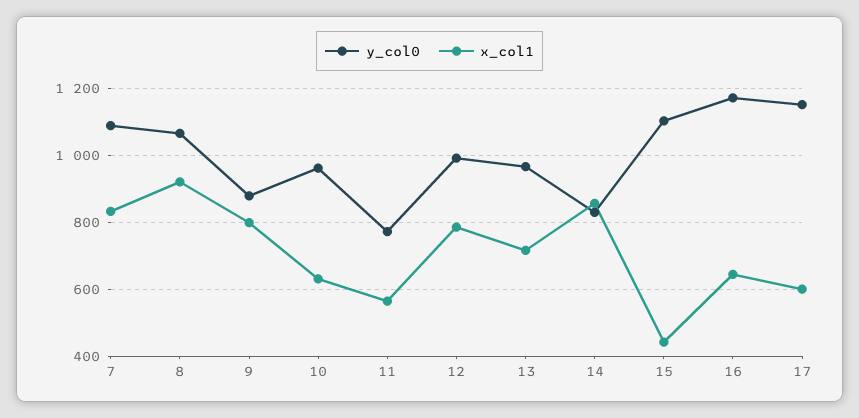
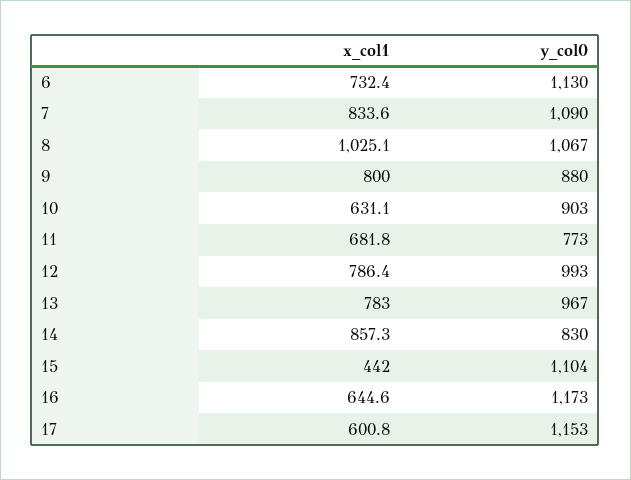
x_col1, 8: 920 -> 1025.1
y_col0, 10: 960 -> 903
x_col1, 11: 560 -> 681.8
x_col1, 13: 720 -> 783
x_col1, 6: none -> 732.4
y_col0, 6: none -> 1130

